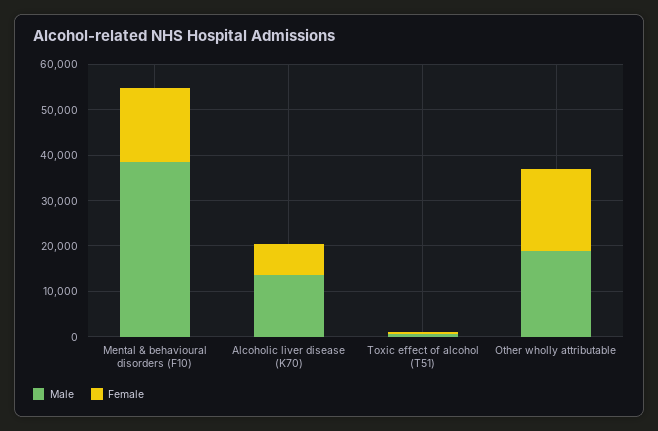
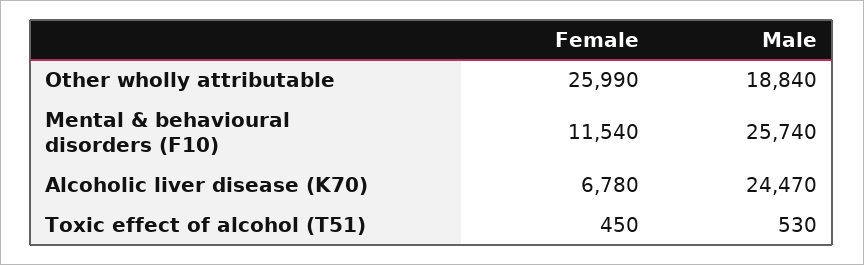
Male, Mental & behavioural disorders (F10): 38000 -> 25740
Female, Mental & behavioural disorders (F10): 16000 -> 11540
Male, Alcoholic liver disease (K70): 14000 -> 24470
Female, Other wholly attributable: 18000 -> 25990

